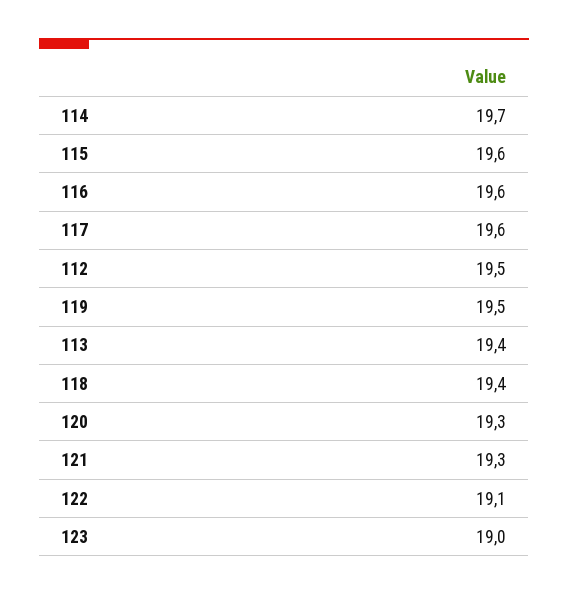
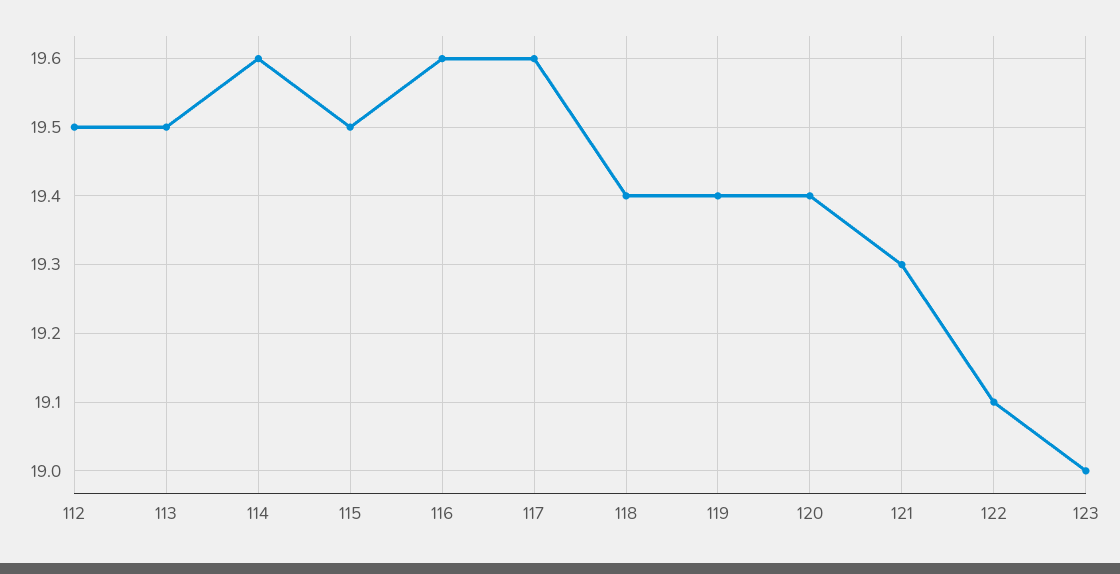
114: 19.7 -> 19.6
115: 19.6 -> 19.5
119: 19.5 -> 19.4
113: 19.4 -> 19.5
120: 19.3 -> 19.4

